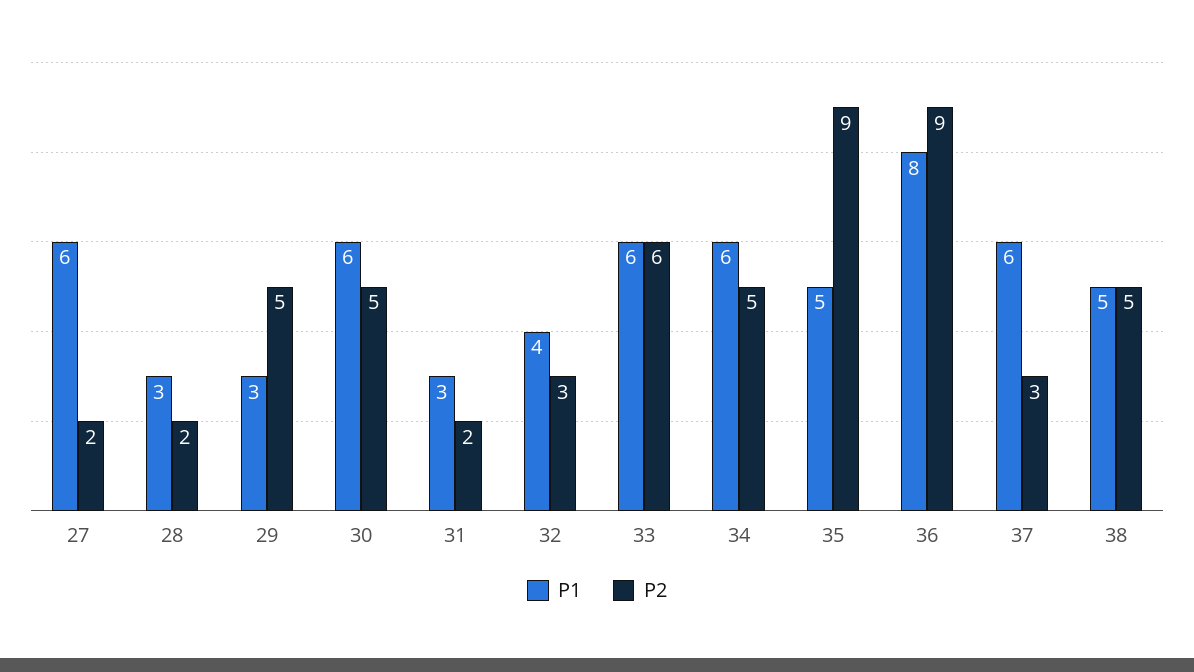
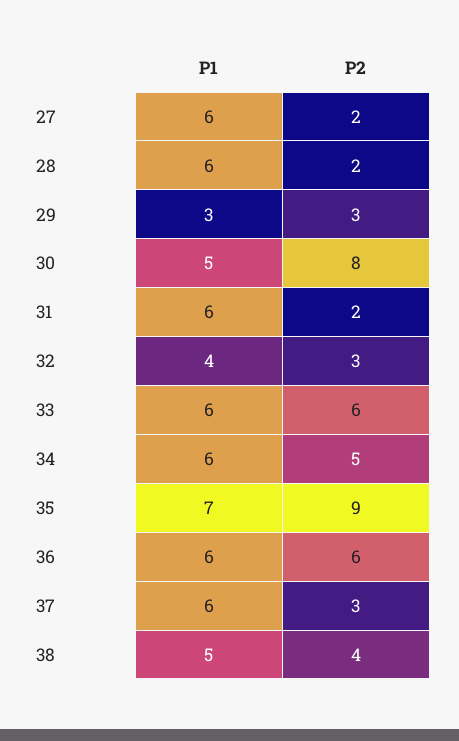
P1, 28: 3 -> 6
P2, 29: 5 -> 3
P1, 30: 6 -> 5
P2, 30: 5 -> 8
P1, 31: 3 -> 6
P1, 35: 5 -> 7
P1, 36: 8 -> 6
P2, 36: 9 -> 6
P2, 38: 5 -> 4

